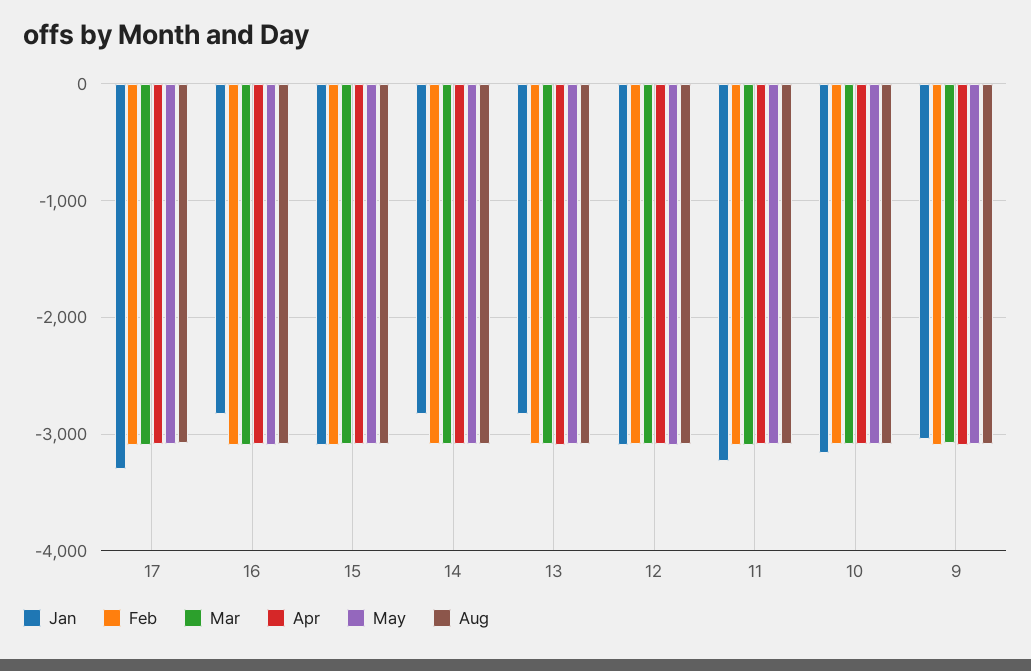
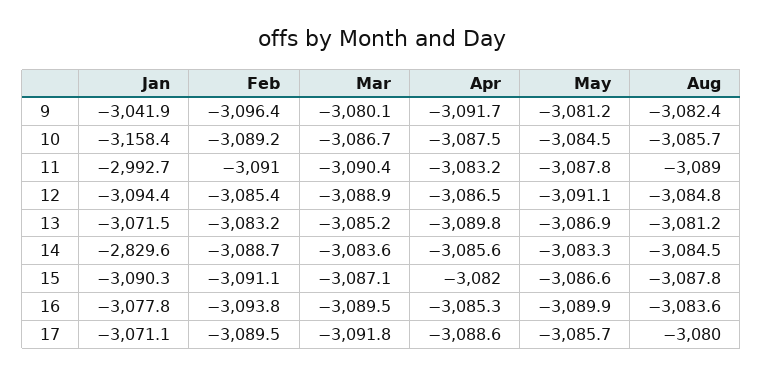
Jan, 17: -3300 -> -3071.1
Jan, 16: -2800 -> -3077.8
Jan, 13: -2800 -> -3071.5
Jan, 11: -3200 -> -2992.7

